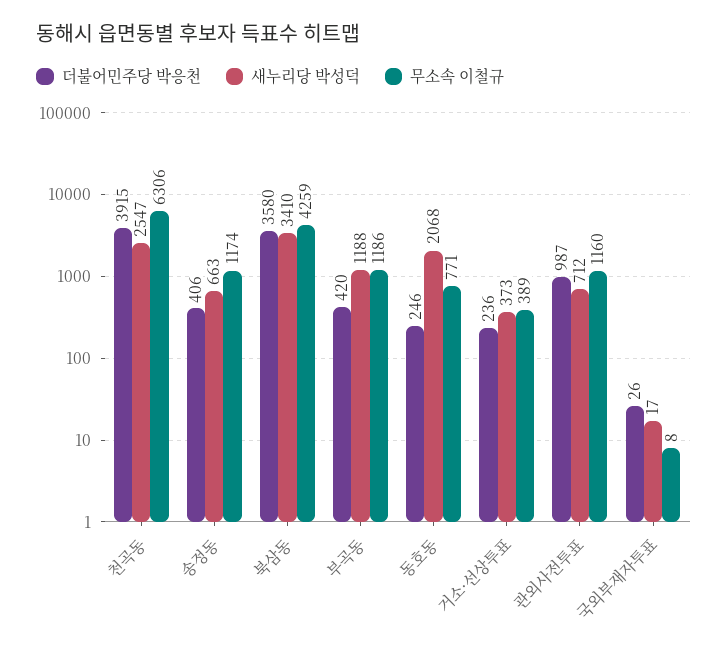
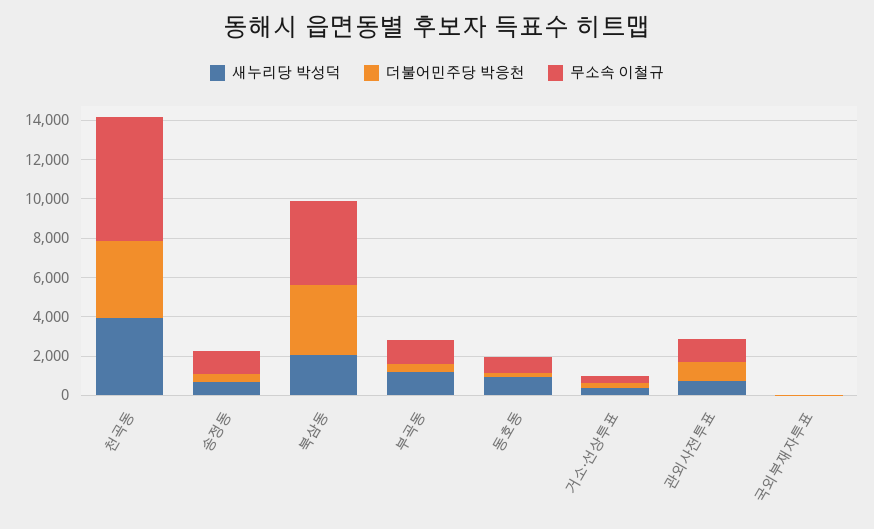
새누리당 박성덕, 천곡동: 2547 -> 4000
새누리당 박성덕, 북삼동: 3410 -> 2000
새누리당 박성덕, 동호동: 2068 -> 1000

